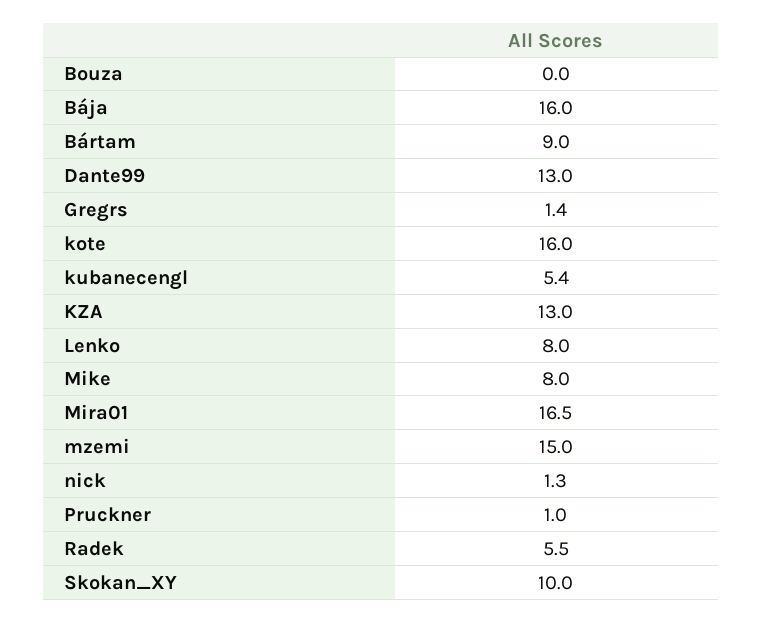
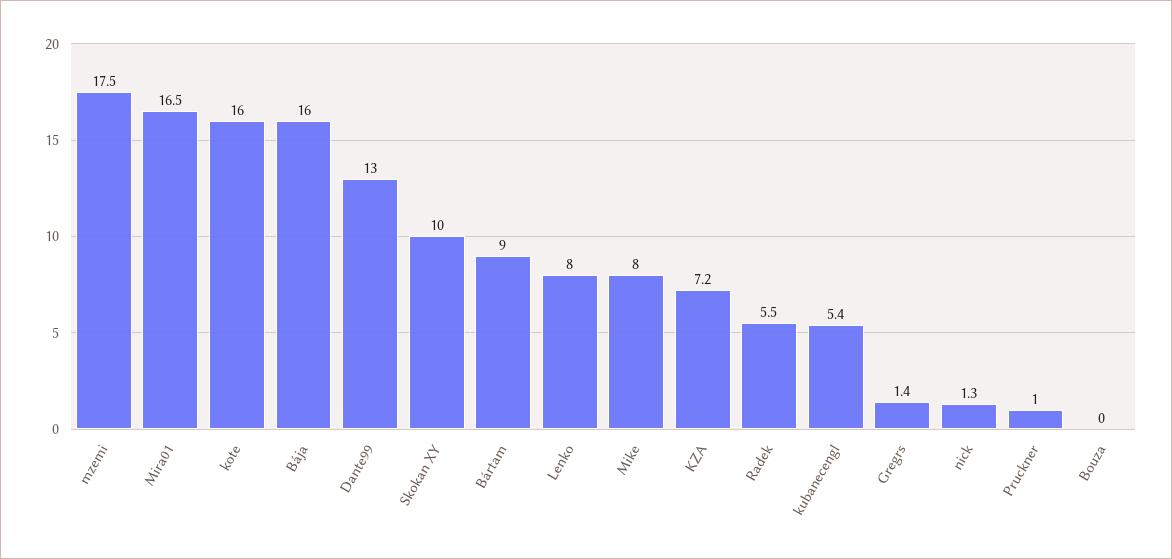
KZA: 13 -> 7.2
mzemi: 15 -> 17.5

